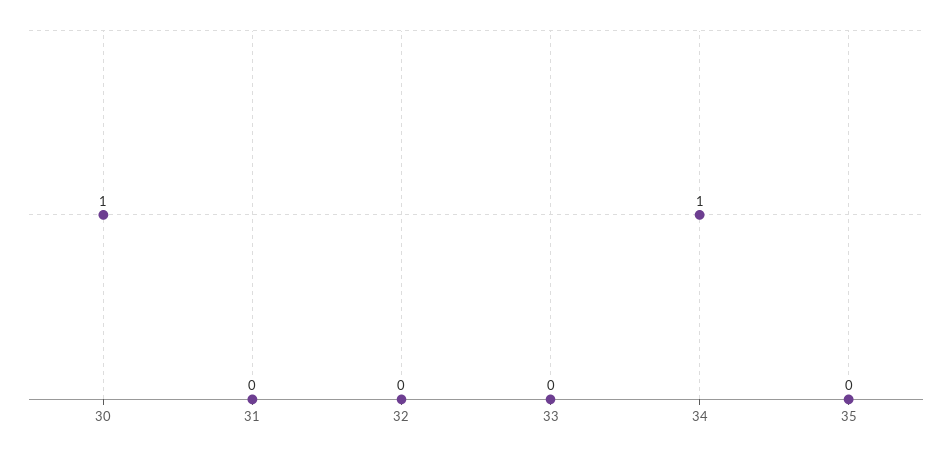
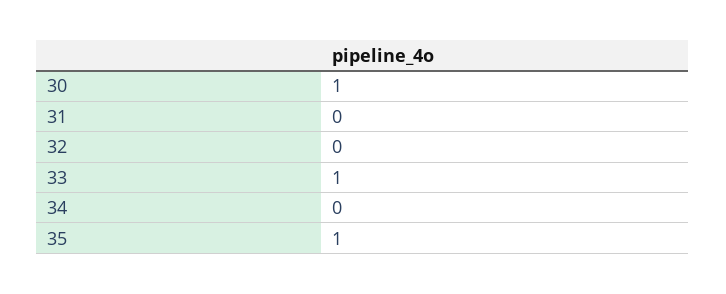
33: 0 -> 1
34: 1 -> 0
35: 0 -> 1

